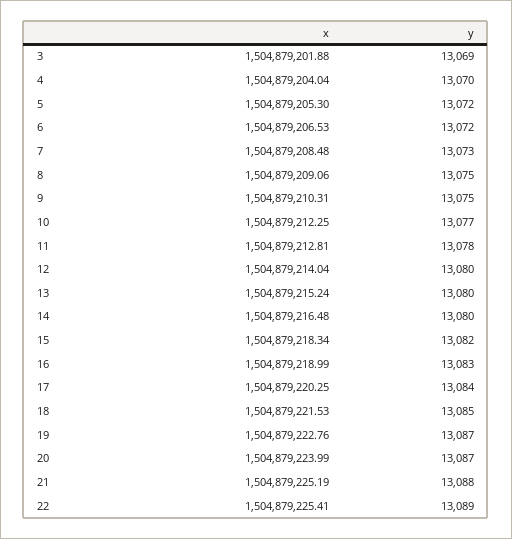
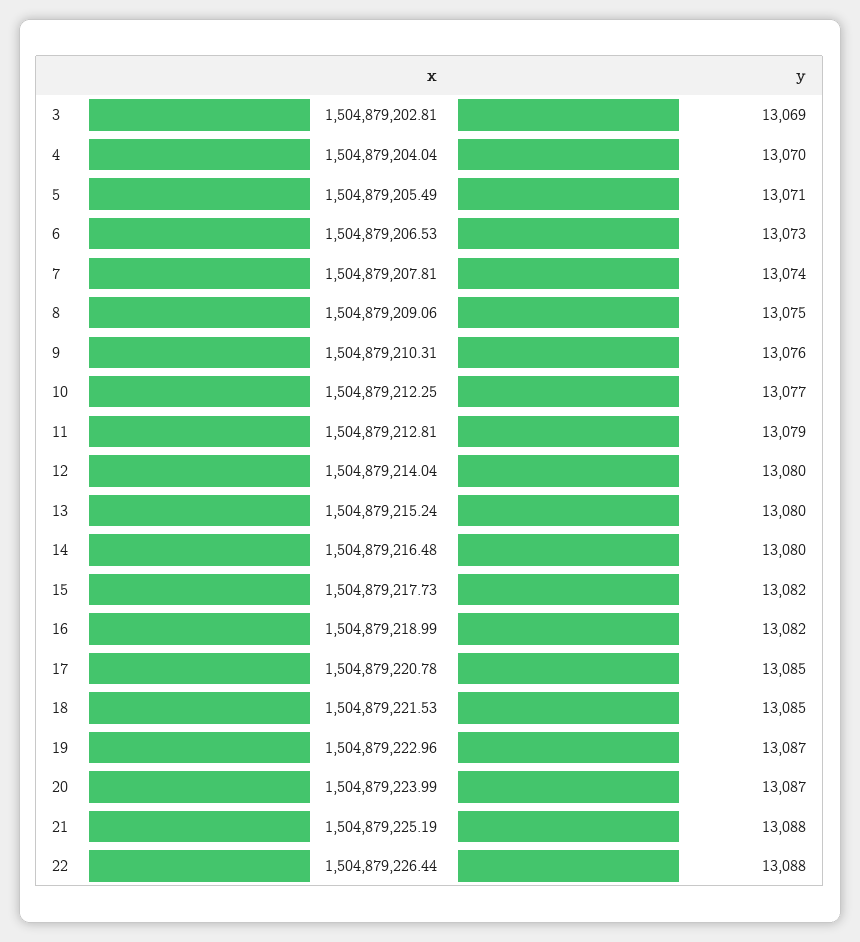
x, 3: 1504879201.88 -> 1504879202.81
x, 5: 1504879205.3 -> 1504879205.49
y, 5: 13072 -> 13071
y, 6: 13072 -> 13073
x, 7: 1504879208.48 -> 1504879207.81
y, 7: 13073 -> 13074
y, 9: 13075 -> 13076
y, 11: 13078 -> 13079
x, 15: 1504879218.34 -> 1504879217.73
y, 16: 13083 -> 13082
x, 17: 1504879220.25 -> 1504879220.78
y, 17: 13084 -> 13085
x, 19: 1504879222.76 -> 1504879222.96
x, 22: 1504879225.41 -> 1504879226.44
y, 22: 13089 -> 13088

